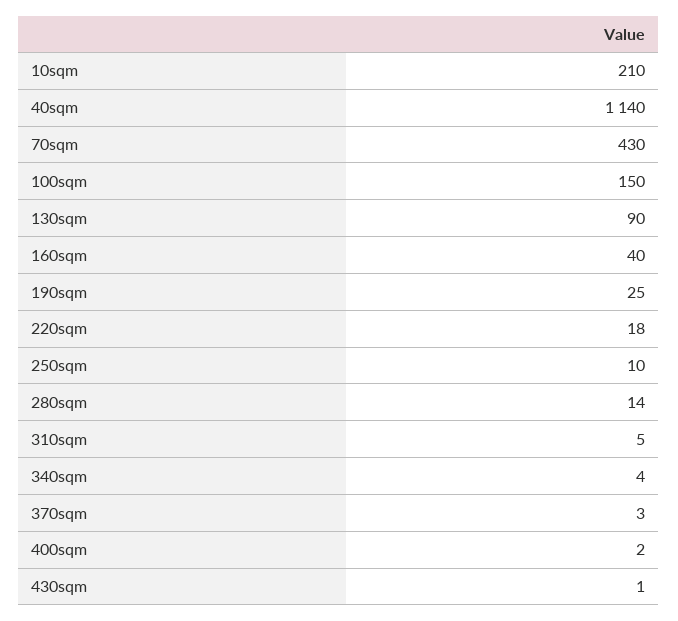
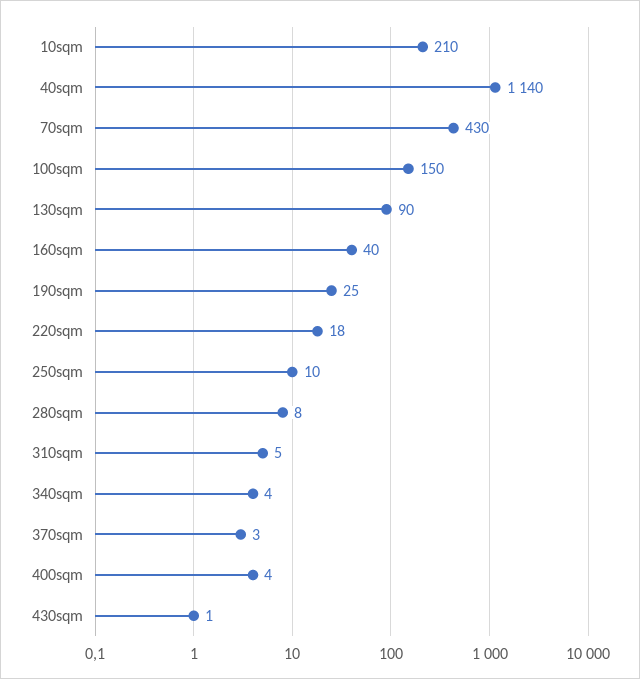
280sqm: 14 -> 8
400sqm: 2 -> 4

